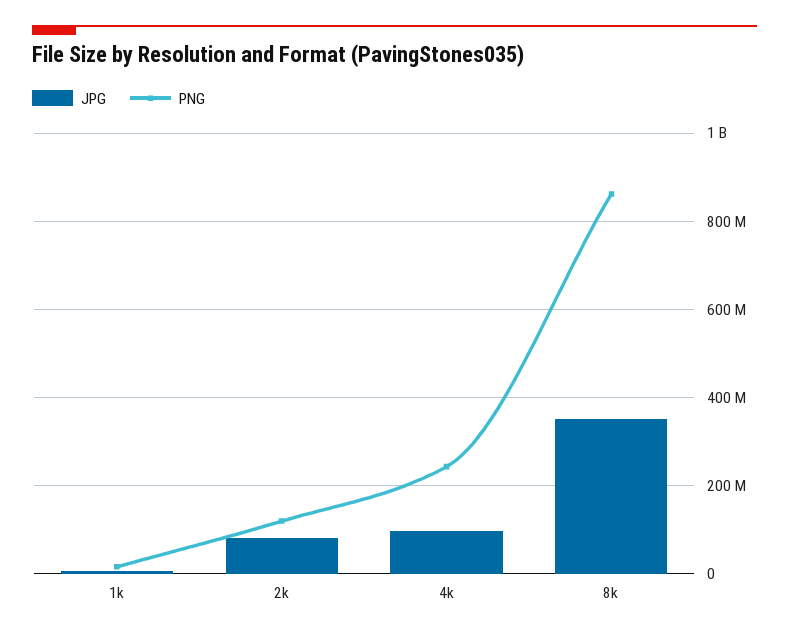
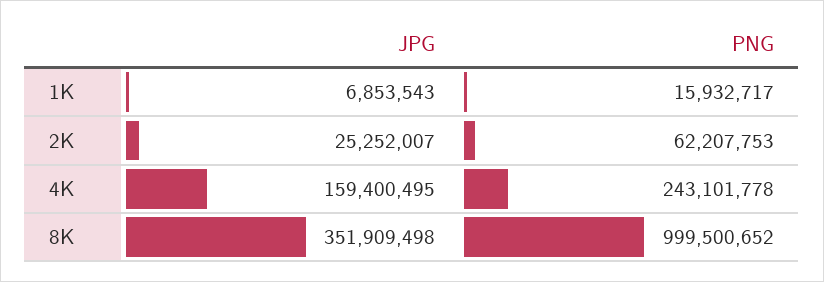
JPG, 2k: 80000000 -> 25252007
PNG, 2k: 120000000 -> 62207753
JPG, 4k: 100000000 -> 159400495
PNG, 8k: 860000000 -> 999500652

